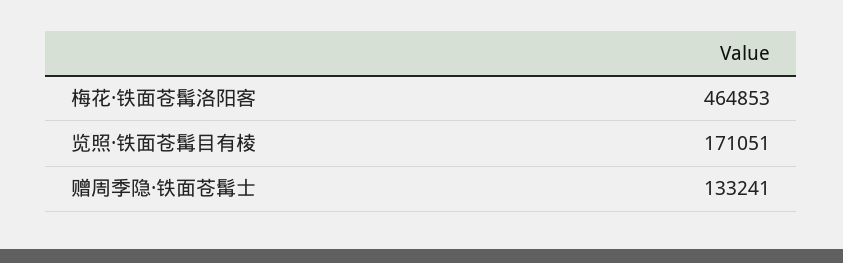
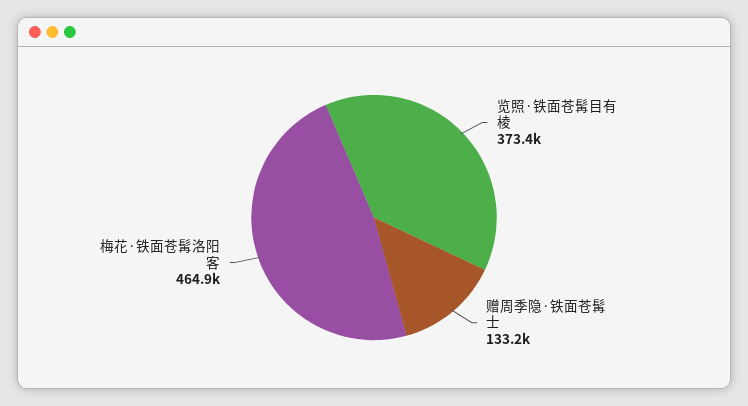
览照·铁面苍髯目有棱: 171051 -> 373400

